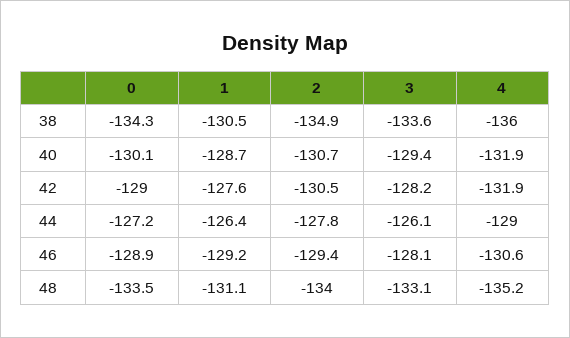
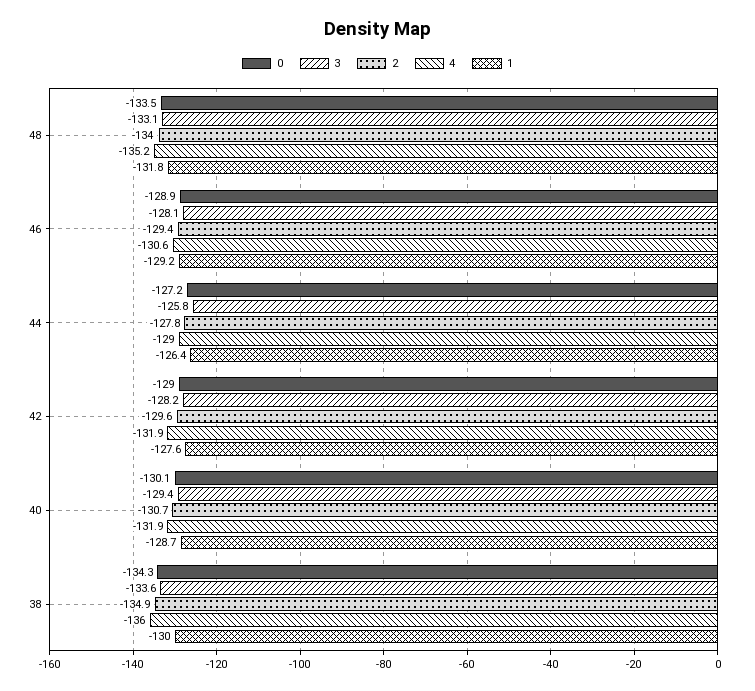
1, 38: -130.5 -> -130
2, 42: -130.5 -> -129.6
3, 44: -126.1 -> -125.8
1, 48: -131.1 -> -131.8

